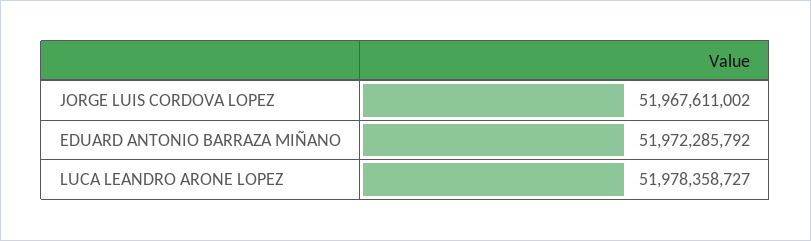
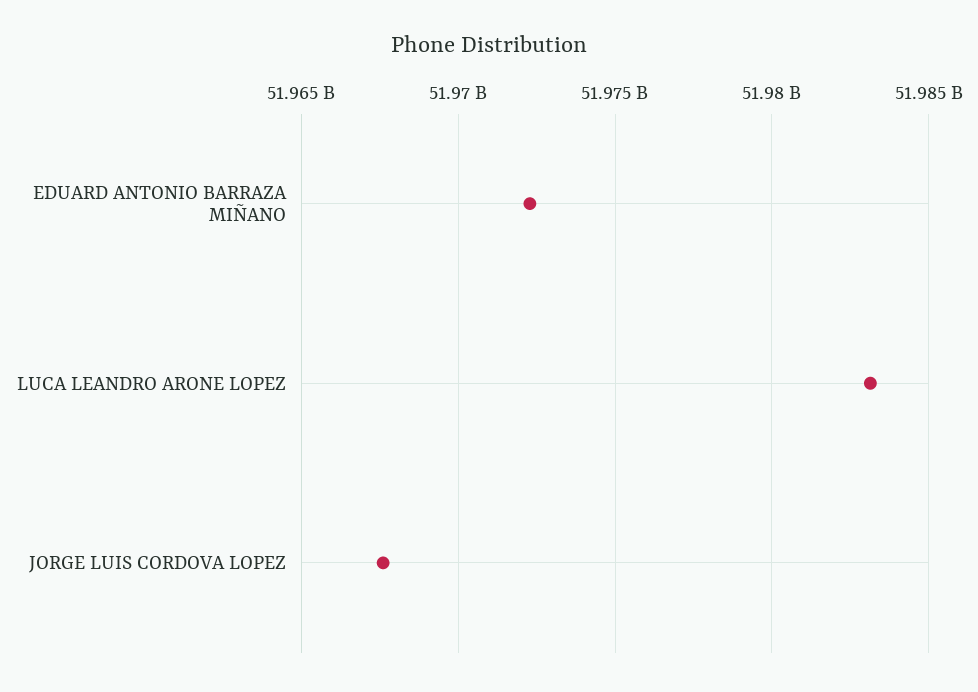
LUCA LEANDRO ARONE LOPEZ: 51978358727 -> 51983000000

